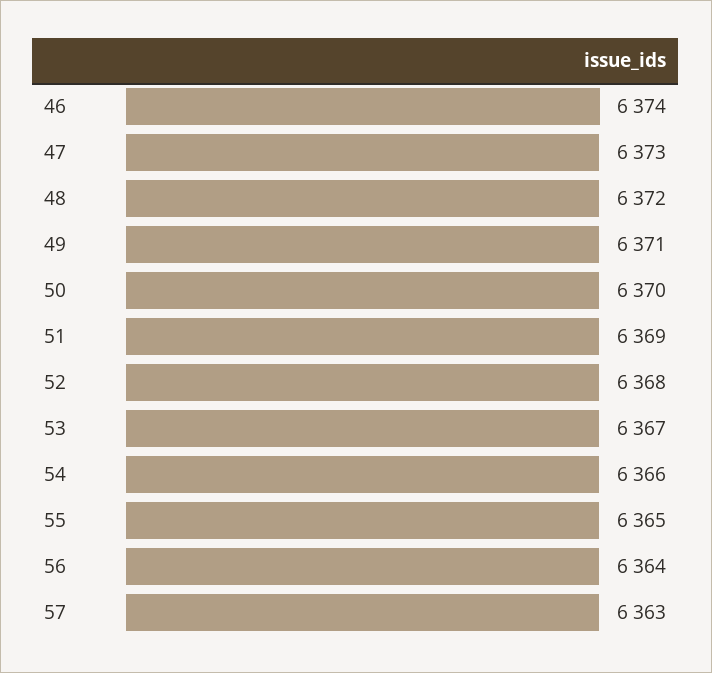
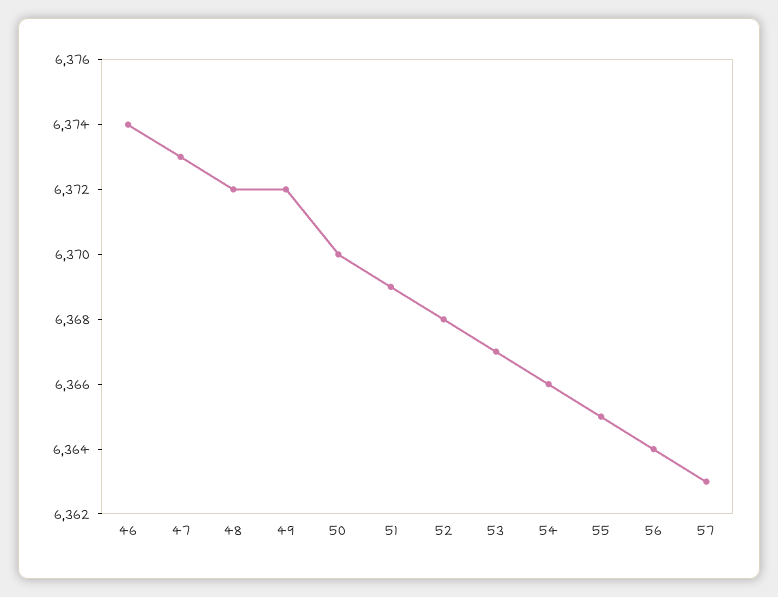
49: 6371 -> 6372

